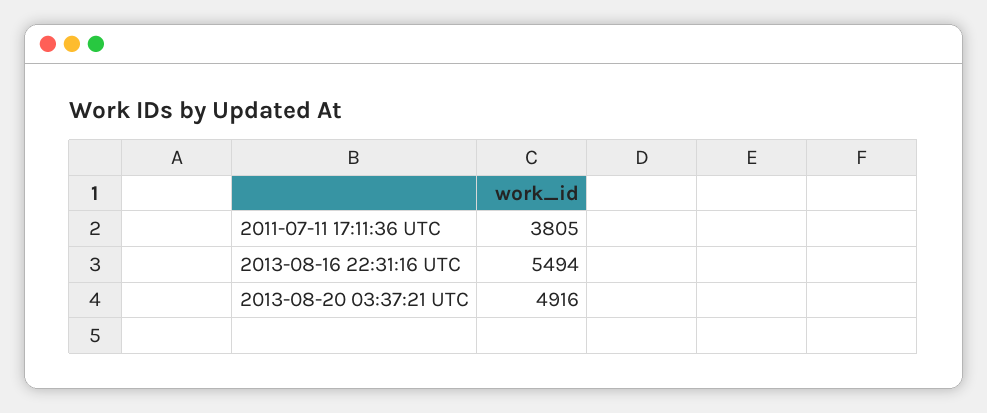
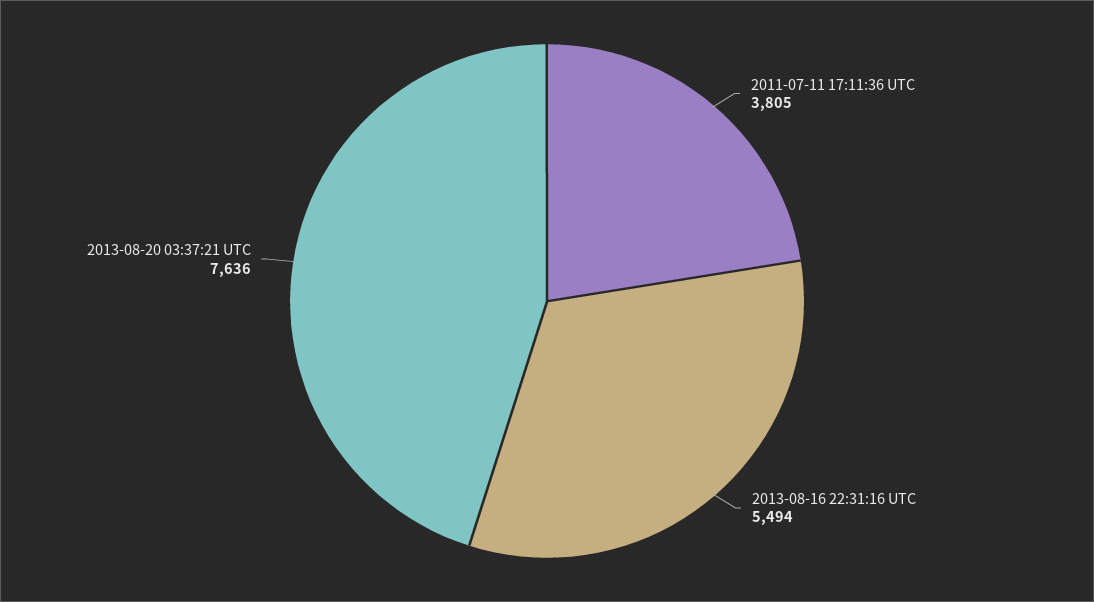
2013-08-20 03:37:21 UTC: 4916 -> 7636

